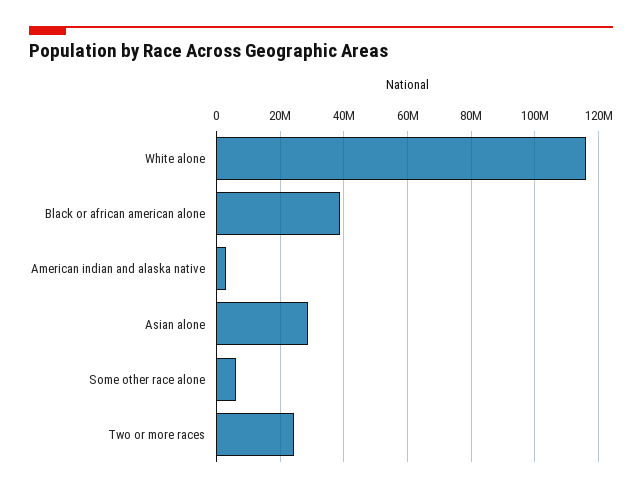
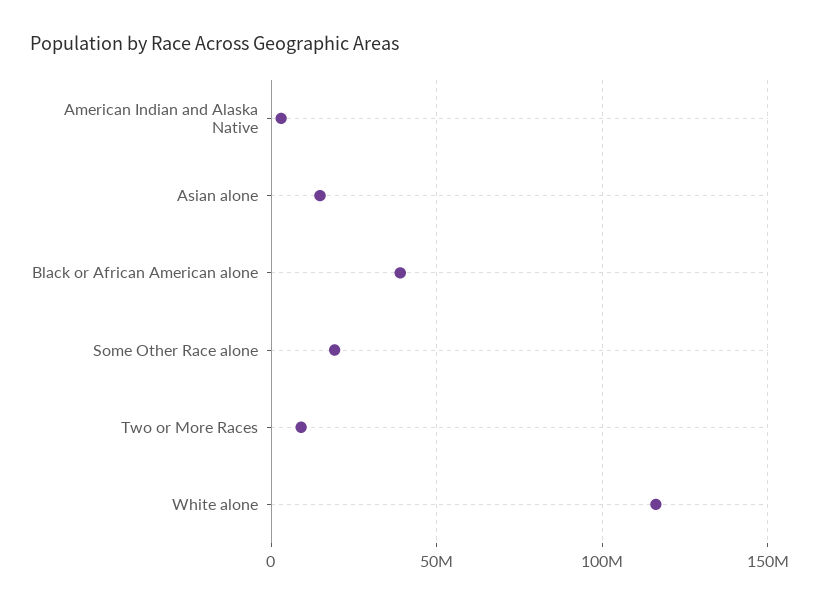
Asian alone: 28000000 -> 15000000
Some other race alone: 6000000 -> 20000000
Two or more races: 24000000 -> 10000000

